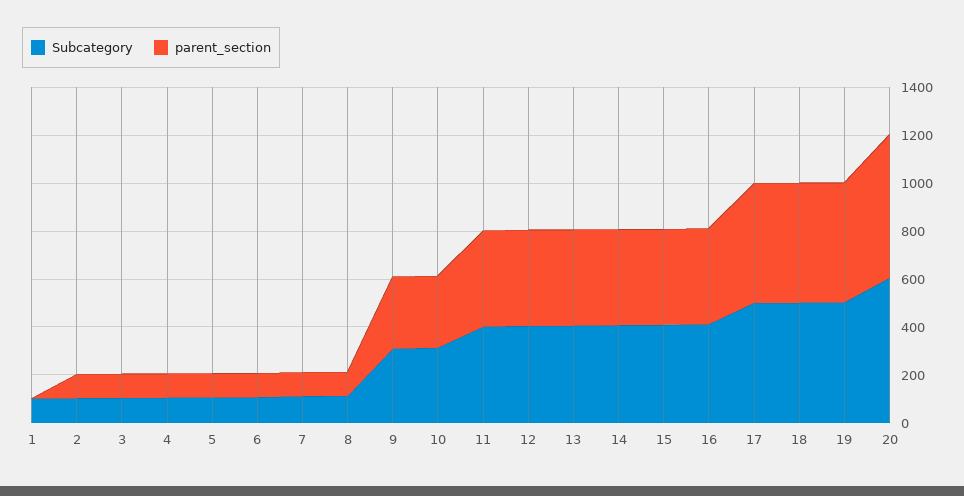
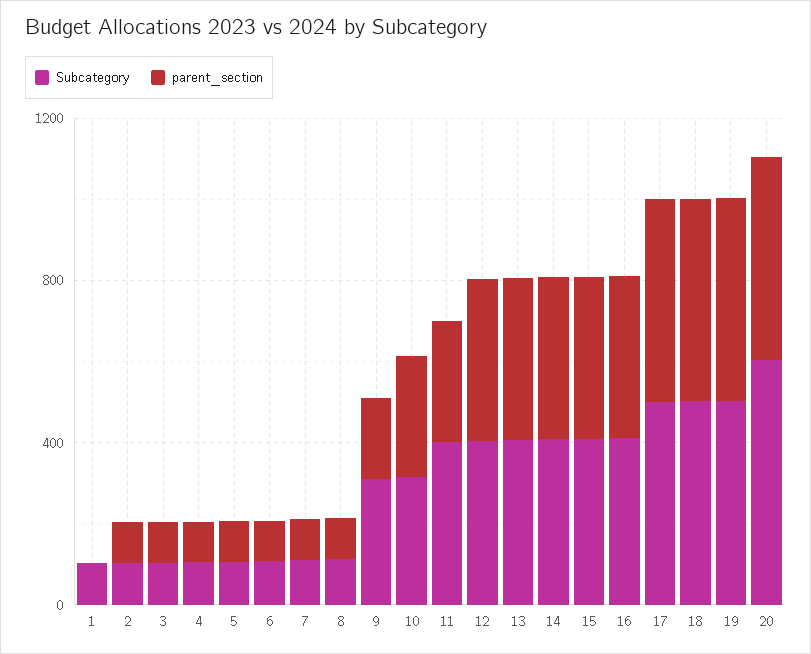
parent_section, 9: 300 -> 200
parent_section, 11: 400 -> 300
parent_section, 20: 600 -> 500

